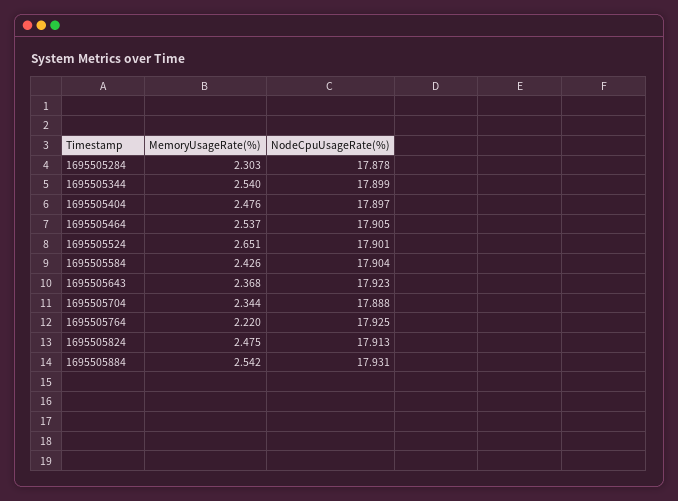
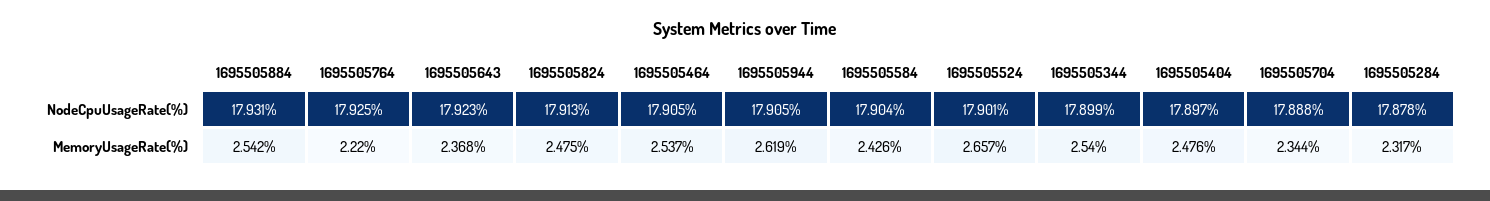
MemoryUsageRate(%), 1695505284: 2.303 -> 2.317
MemoryUsageRate(%), 1695505524: 2.651 -> 2.657
NodeCpuUsageRate(%), 1695505944: none -> 17.905
MemoryUsageRate(%), 1695505944: none -> 2.619

